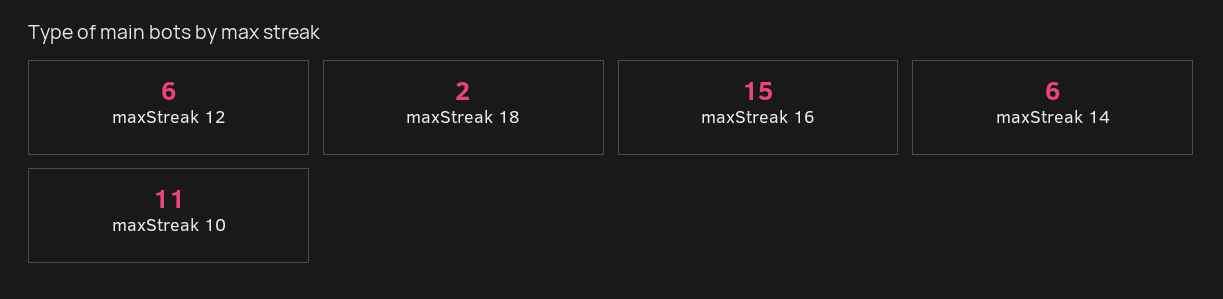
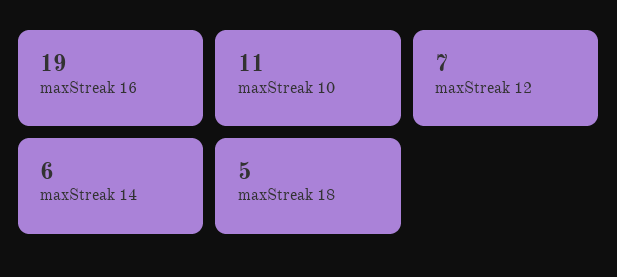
maxStreak 12: 6 -> 7
maxStreak 18: 2 -> 5
maxStreak 16: 15 -> 19

